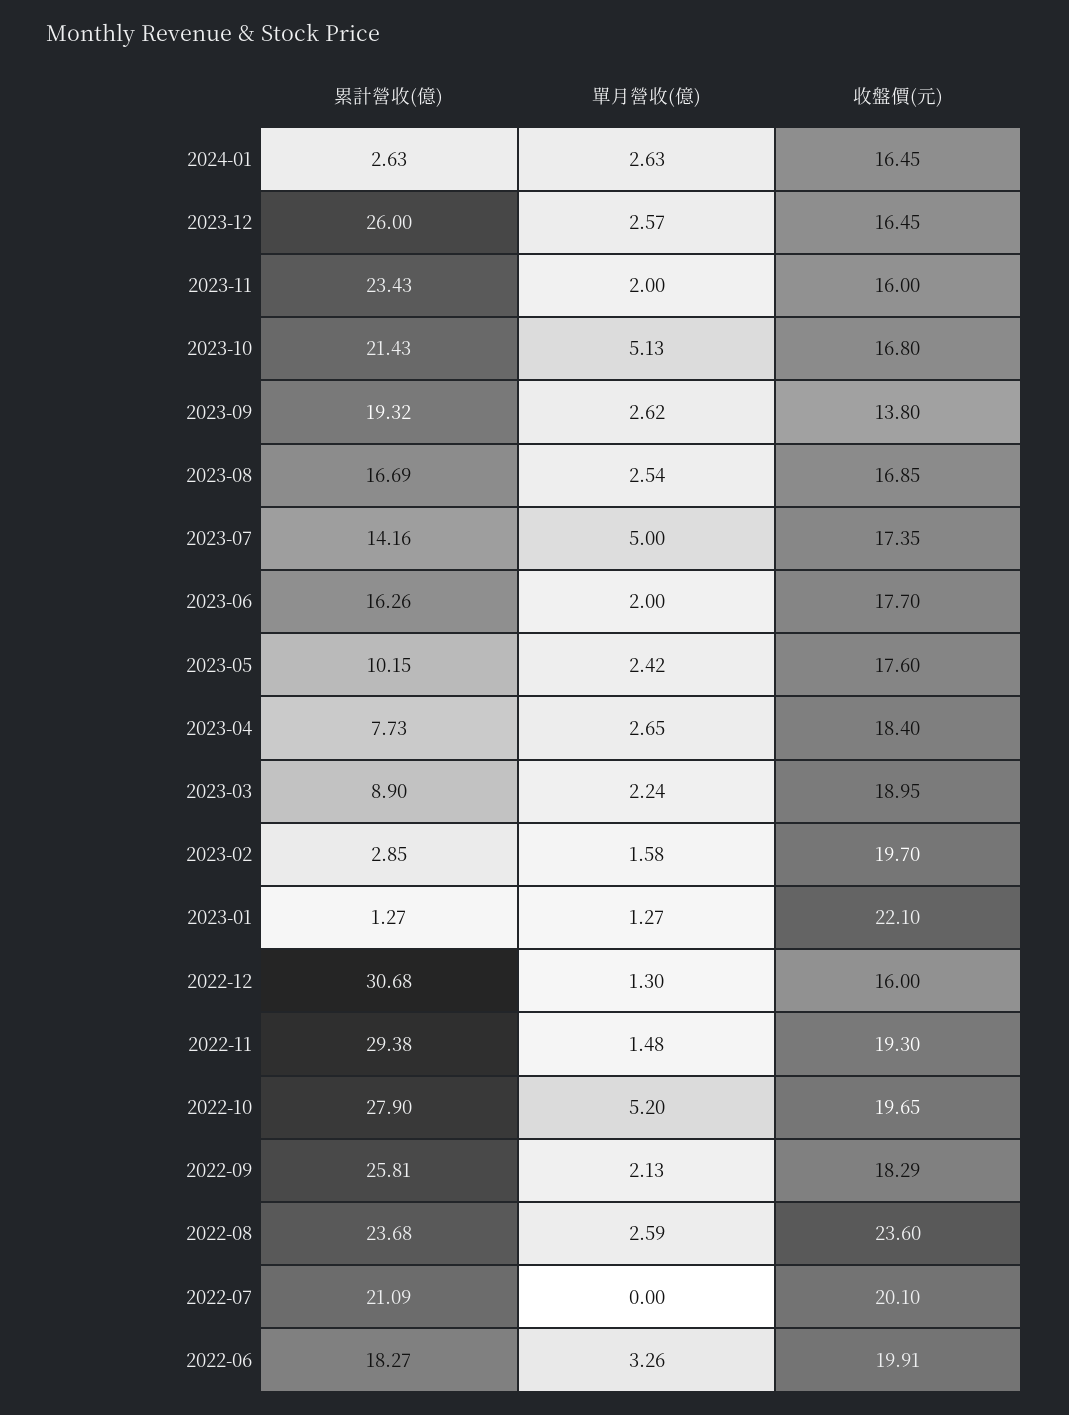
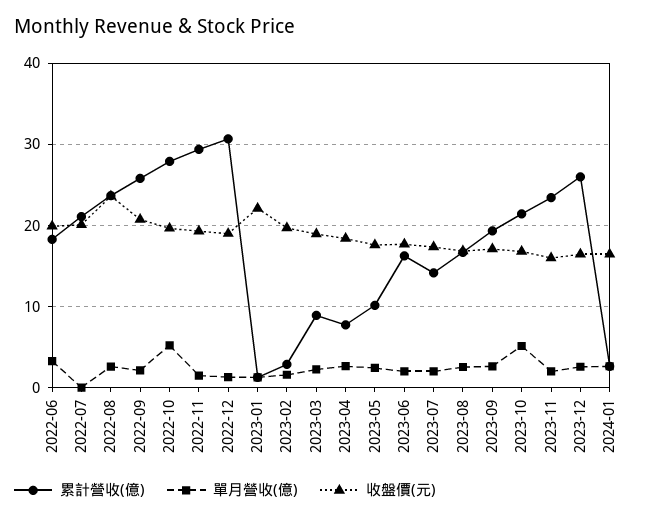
收盤價(元), 2023-09: 13.8 -> 17
單月營收(億), 2023-07: 5 -> 2
收盤價(元), 2022-12: 16 -> 19
收盤價(元), 2022-09: 18.29 -> 21

